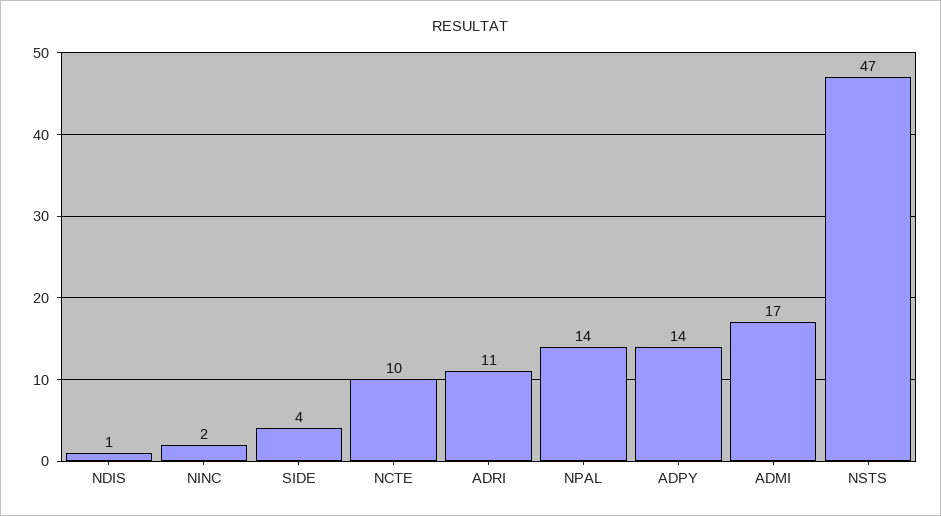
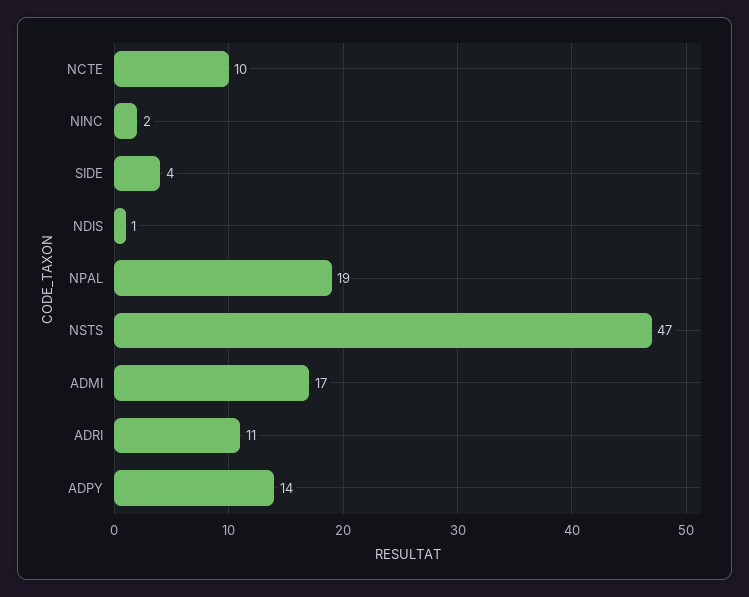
NPAL: 14 -> 19

